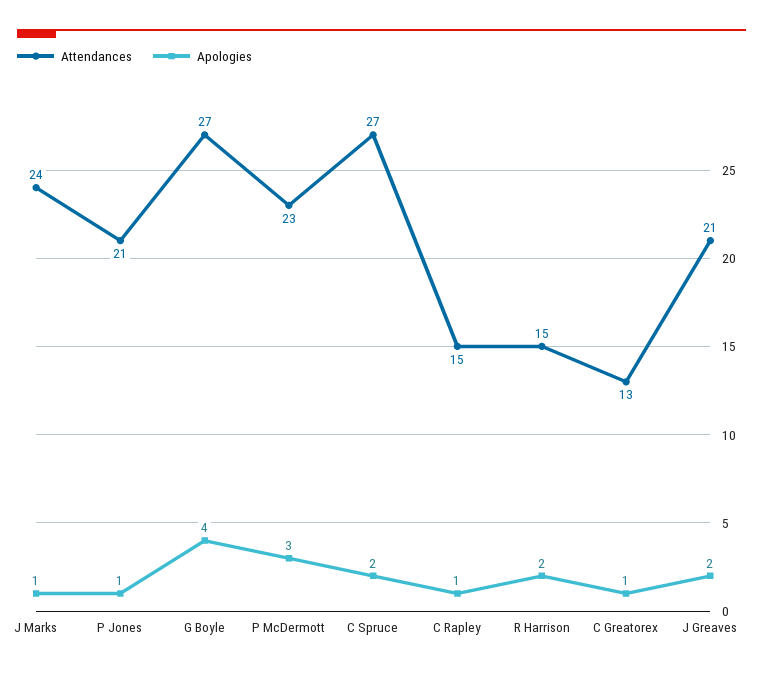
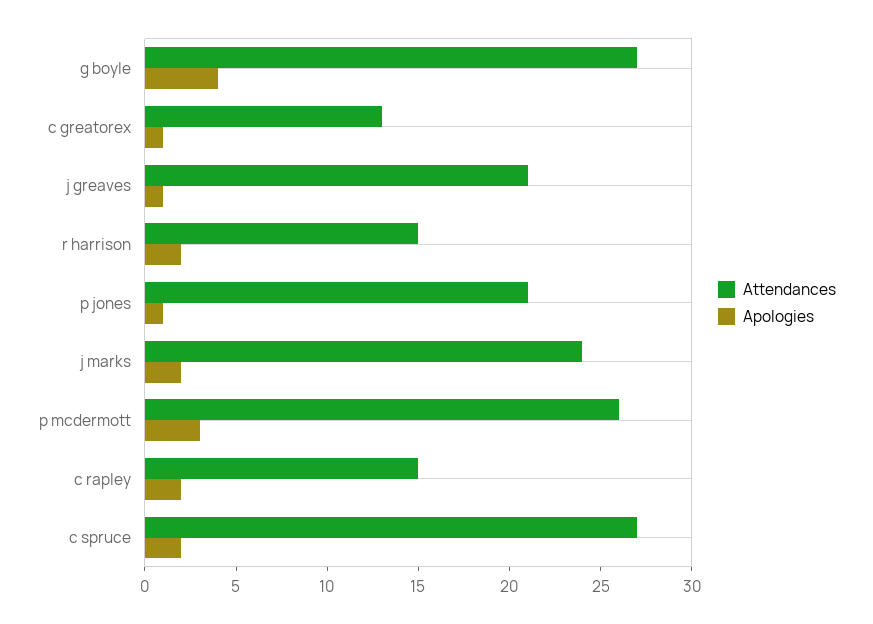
Apologies, J Marks: 1 -> 2
Attendances, P McDermott: 23 -> 26
Apologies, C Rapley: 1 -> 2
Apologies, J Greaves: 2 -> 1

